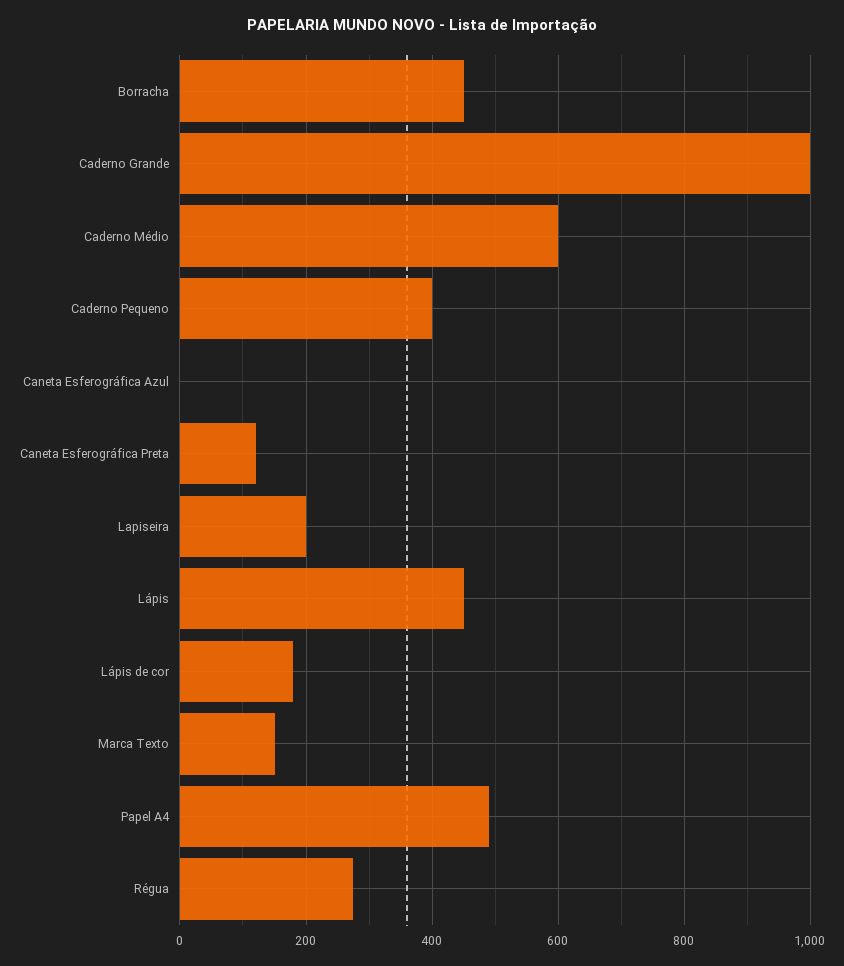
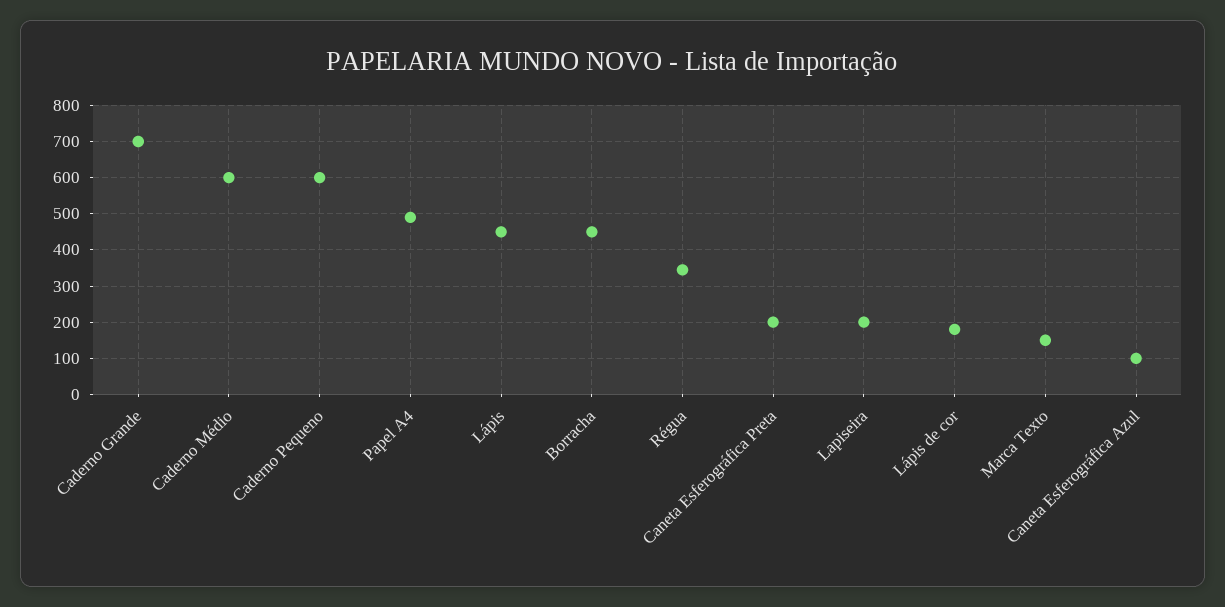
Caderno Grande: 1000 -> 700
Caderno Pequeno: 400 -> 600
Caneta Esferográfica Azul: 0 -> 100
Caneta Esferográfica Preta: 120 -> 200
Régua: 280 -> 340

